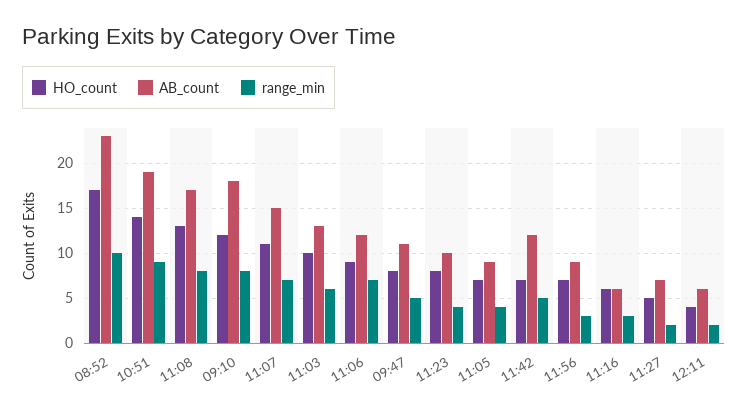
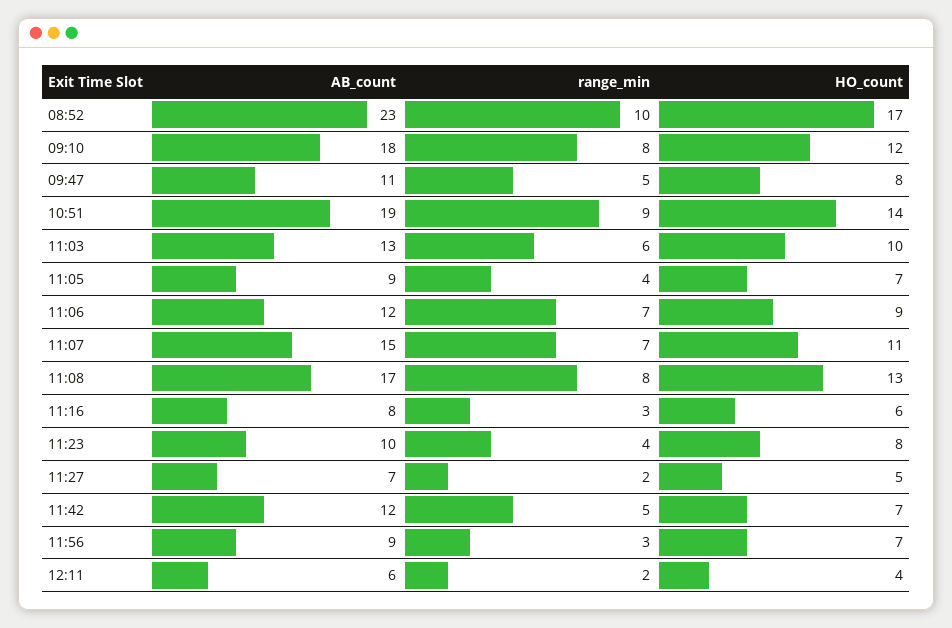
AB_count, 11:16: 6 -> 8

